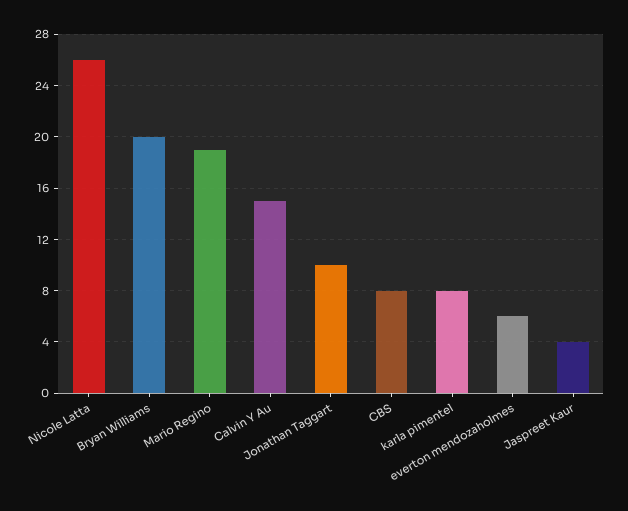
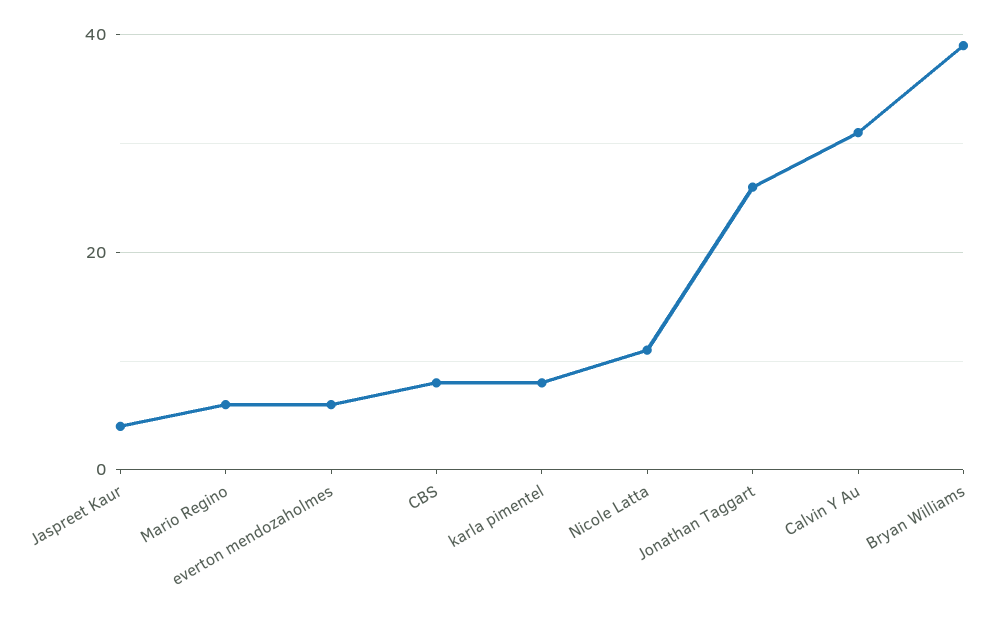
Nicole Latta: 26 -> 10
Bryan Williams: 20 -> 40
Mario Regino: 19 -> 5
Calvin Y Au: 15 -> 30
Jonathan Taggart: 10 -> 25

